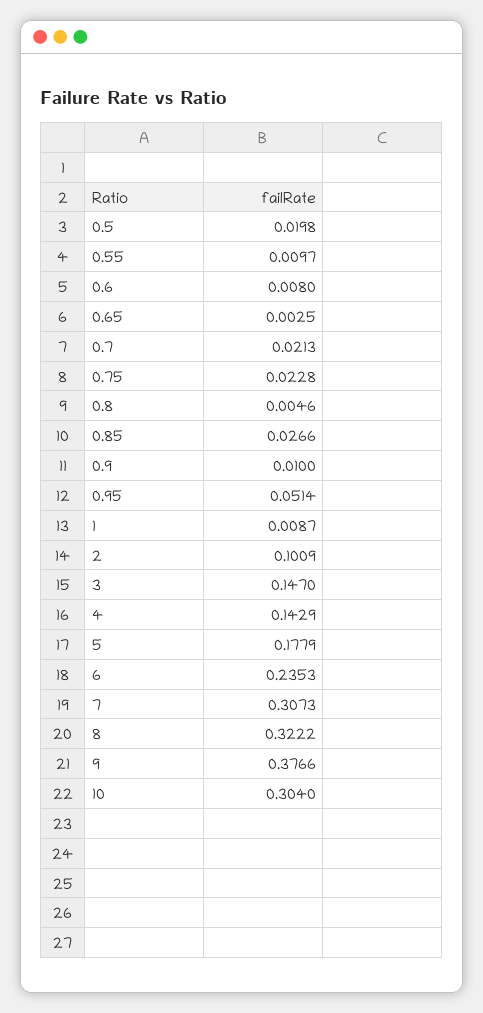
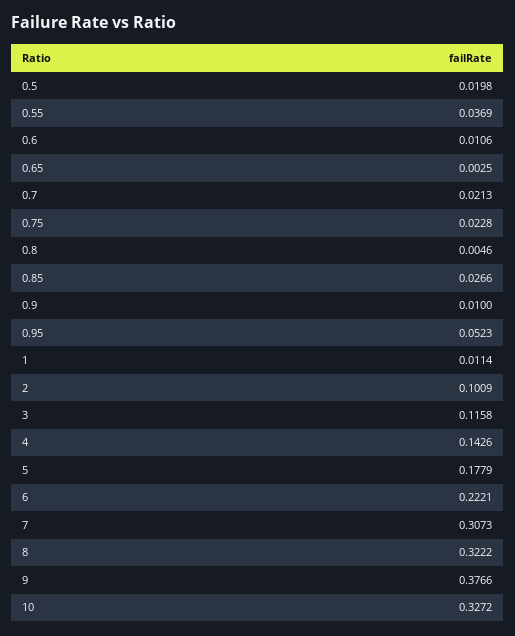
0.55: 0.0097 -> 0.0369
0.6: 0.008 -> 0.0106
0.95: 0.0514 -> 0.0523
1: 0.0087 -> 0.0114
3: 0.147 -> 0.1158
4: 0.1429 -> 0.1426
6: 0.2353 -> 0.2221
10: 0.304 -> 0.3272

